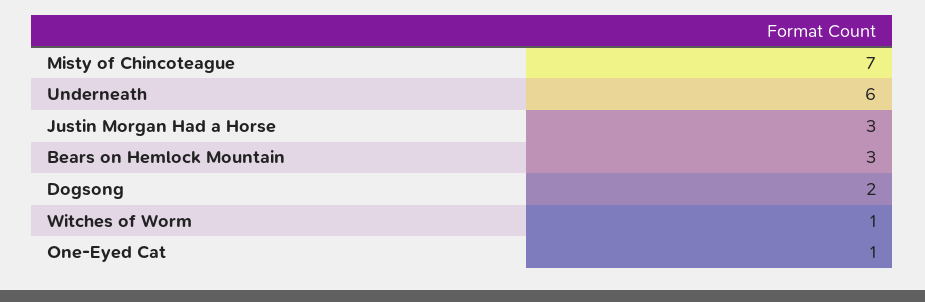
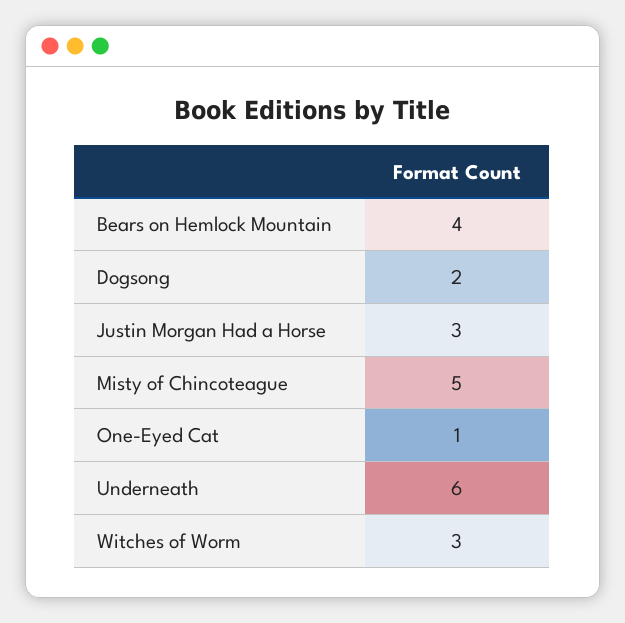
Misty of Chincoteague: 7 -> 5
Bears on Hemlock Mountain: 3 -> 4
Witches of Worm: 1 -> 3

